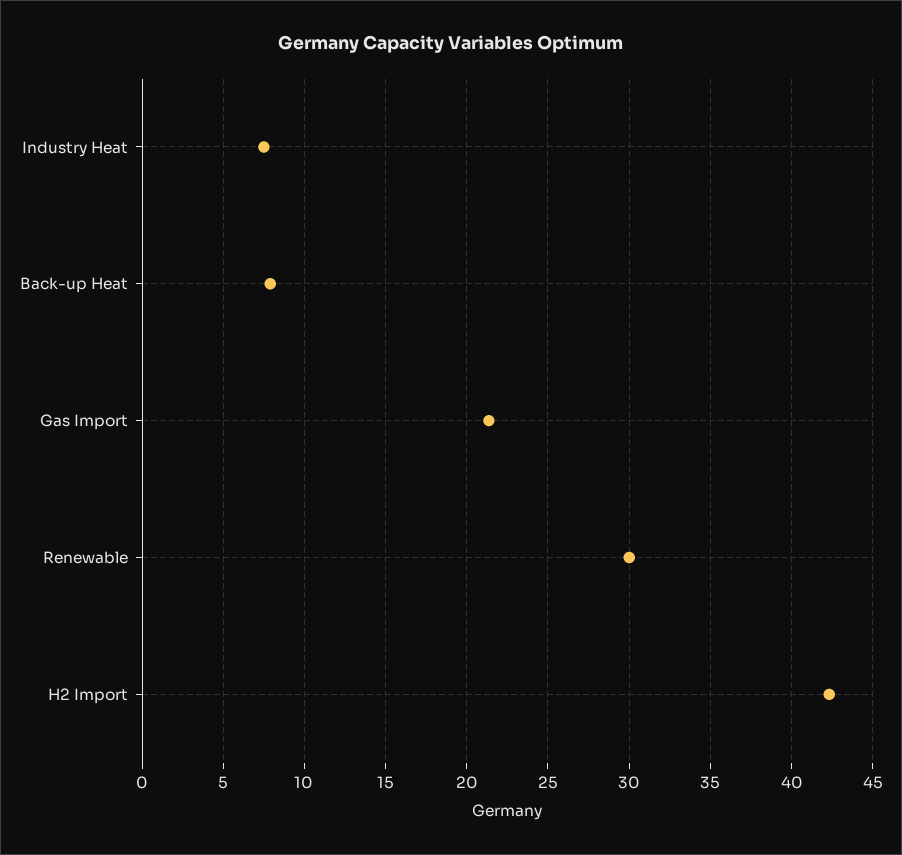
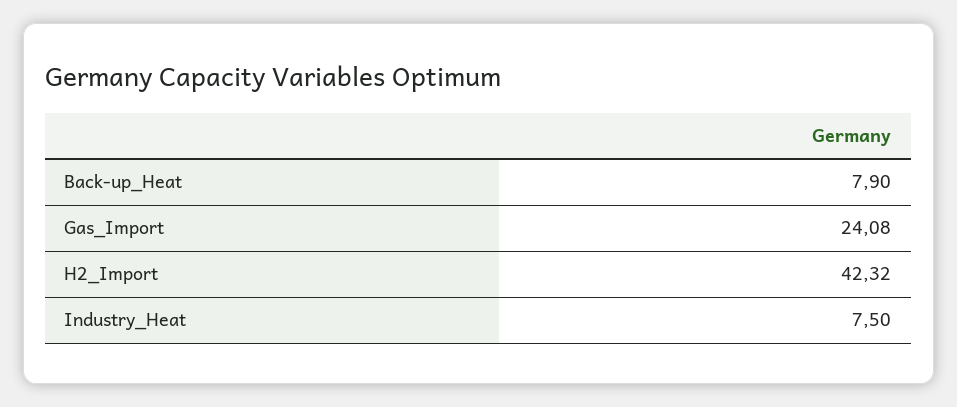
Gas Import: 21.5 -> 24.08
Renewable: 30 -> none

